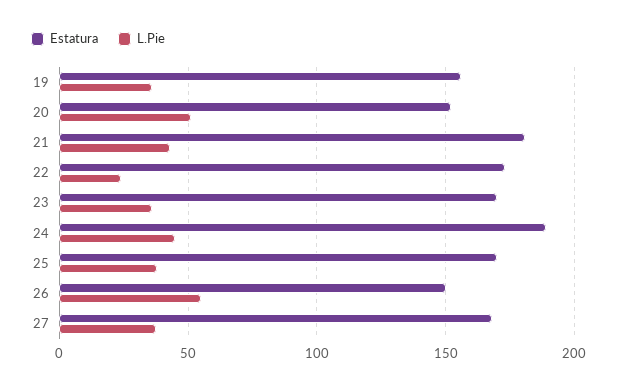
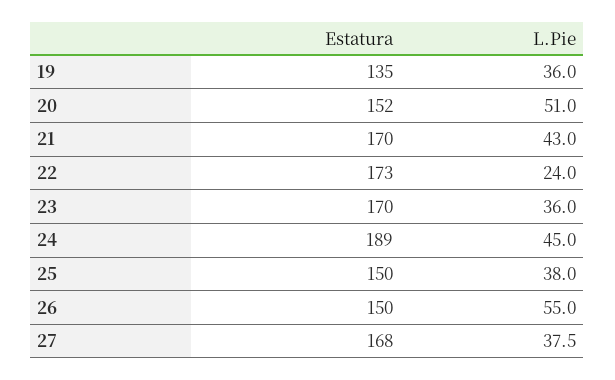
Estatura, 19: 155 -> 135
Estatura, 21: 180 -> 170
Estatura, 25: 170 -> 150

